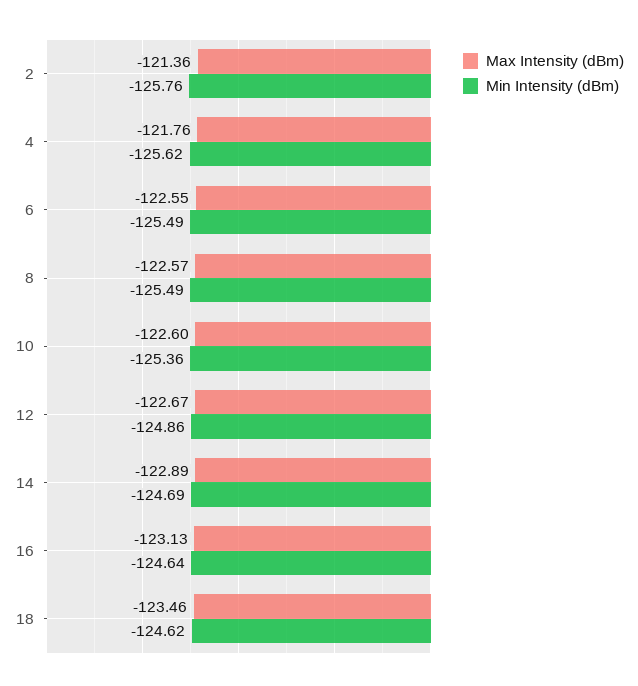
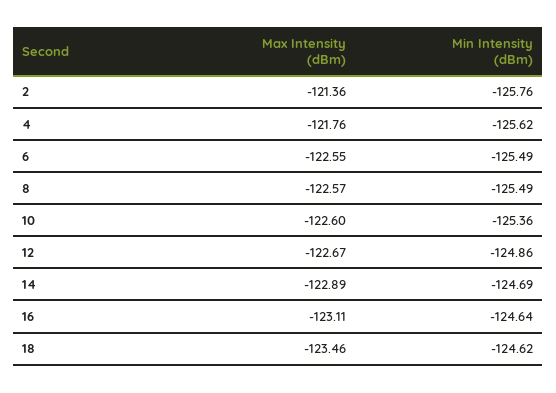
Max Intensity (dBm), 16: -123.13 -> -123.11

